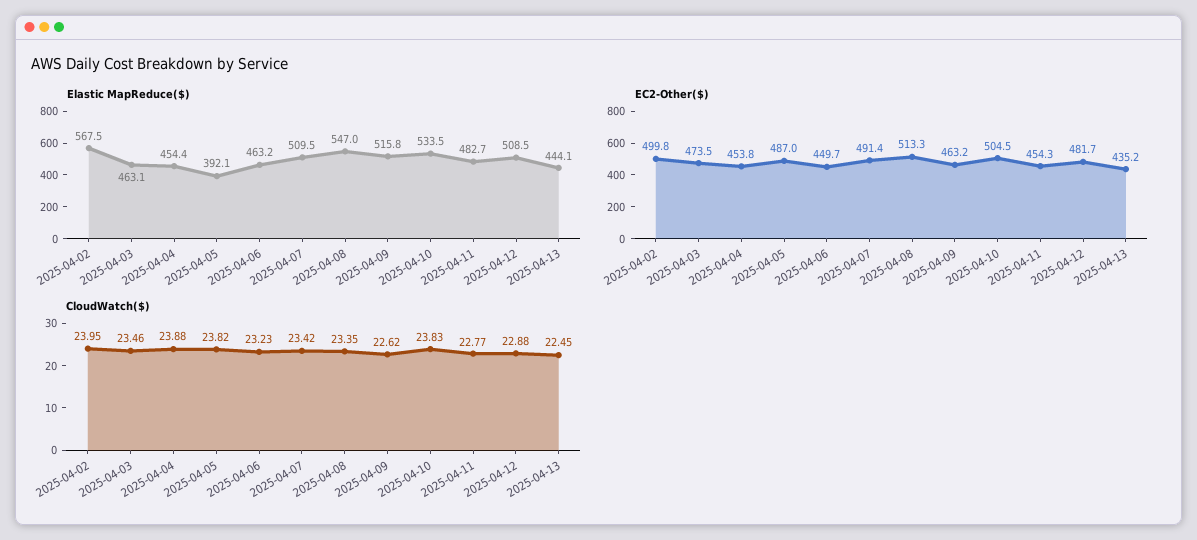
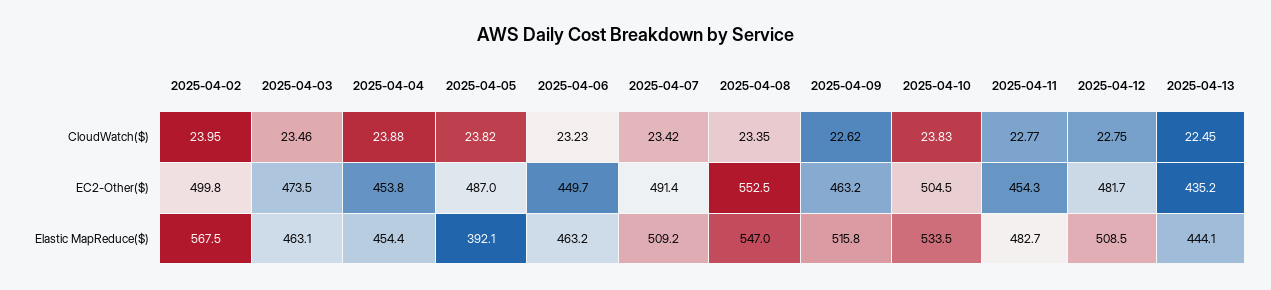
Elastic MapReduce($), 2025-04-07: 509.5 -> 509.2
EC2-Other($), 2025-04-08: 513.3 -> 552.5
CloudWatch($), 2025-04-12: 22.88 -> 22.75

